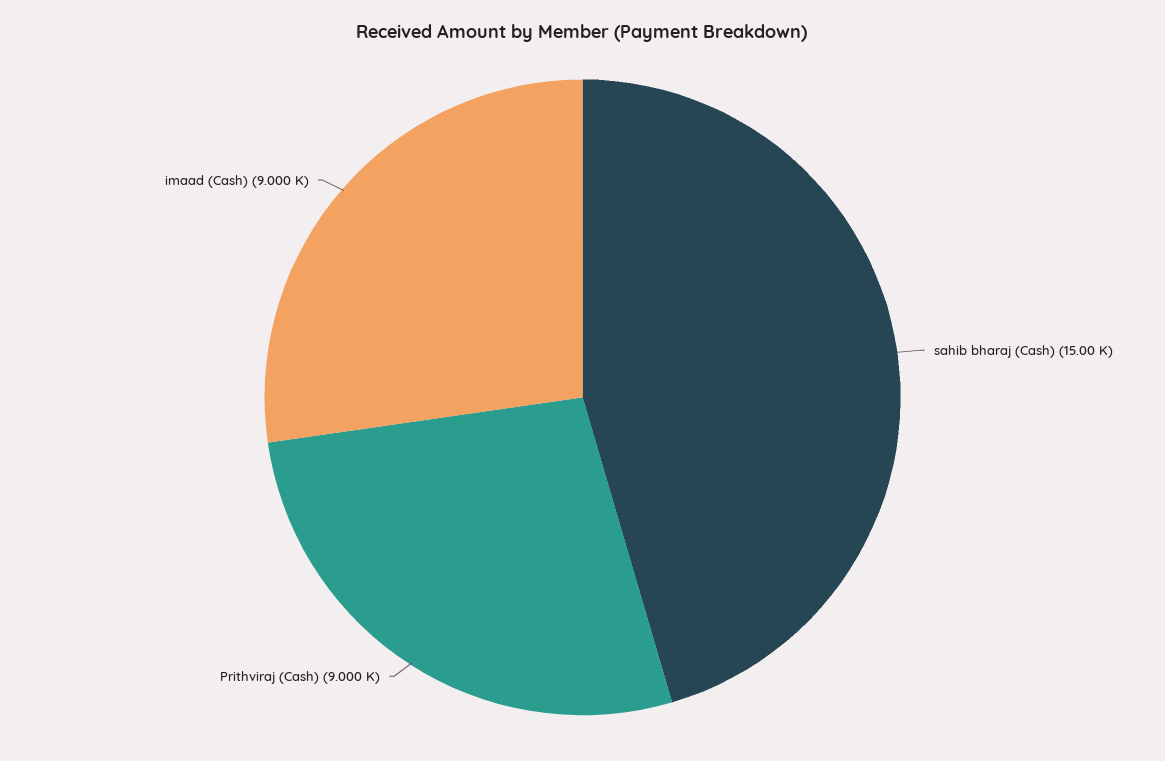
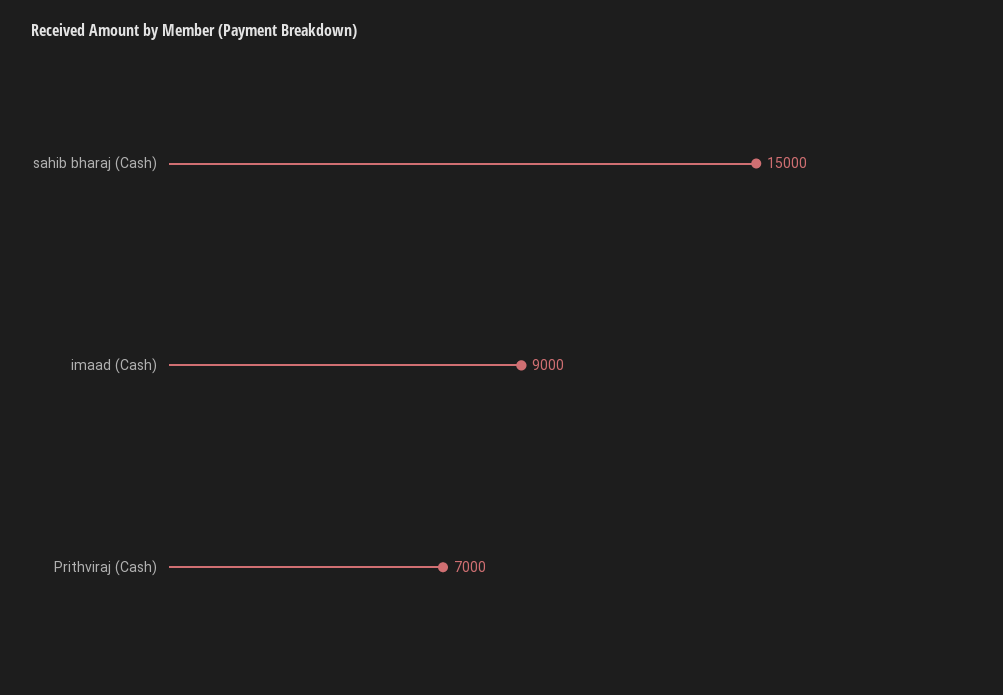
Prithviraj (Cash): 9000 -> 7000

